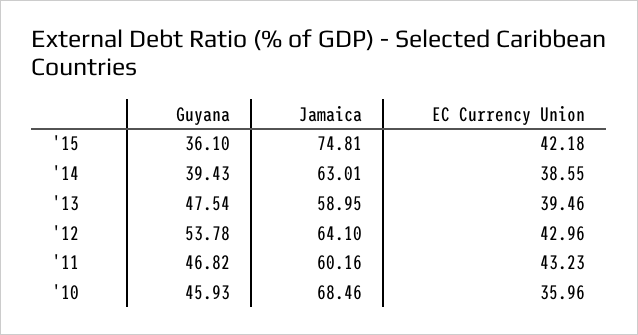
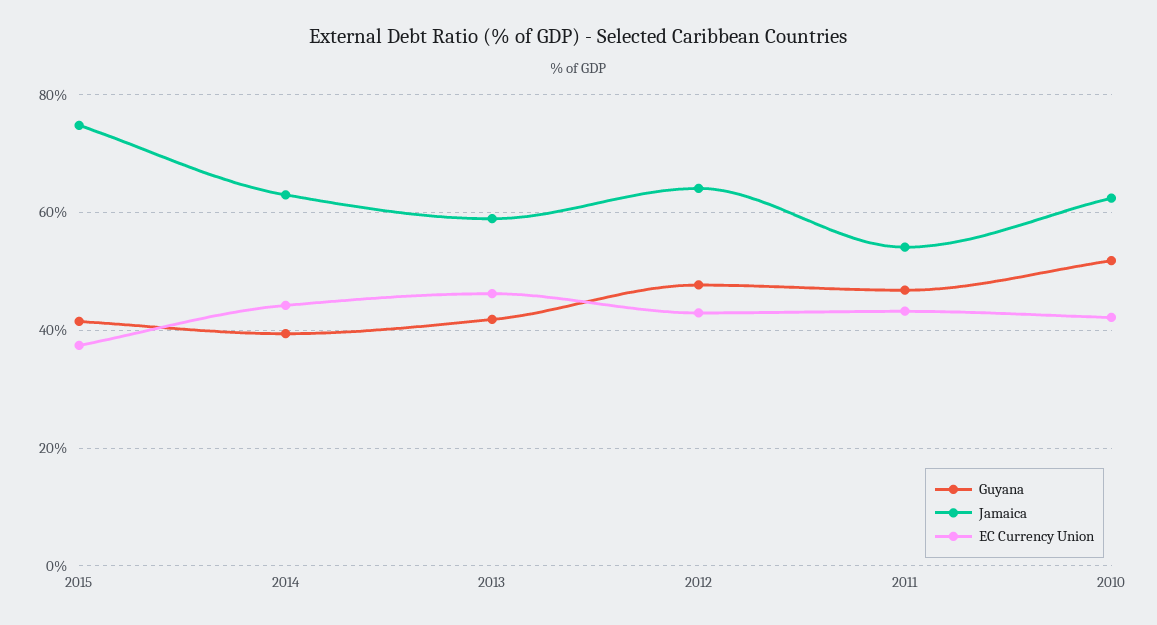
Guyana, '15: 36.1 -> 42
EC Currency Union, '15: 42.18 -> 38
EC Currency Union, '14: 38.55 -> 44
Guyana, '13: 47.54 -> 42
EC Currency Union, '13: 39.46 -> 46
Guyana, '12: 53.78 -> 48
Jamaica, '11: 60.16 -> 54
Guyana, '10: 45.93 -> 52
Jamaica, '10: 68.46 -> 62
EC Currency Union, '10: 35.96 -> 42

